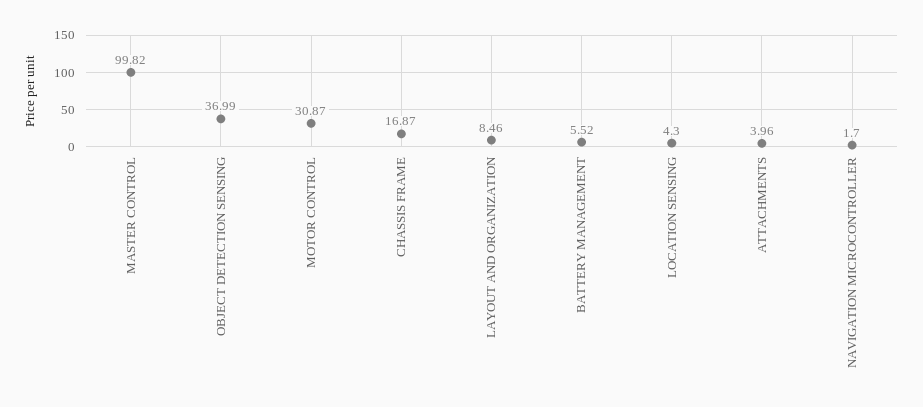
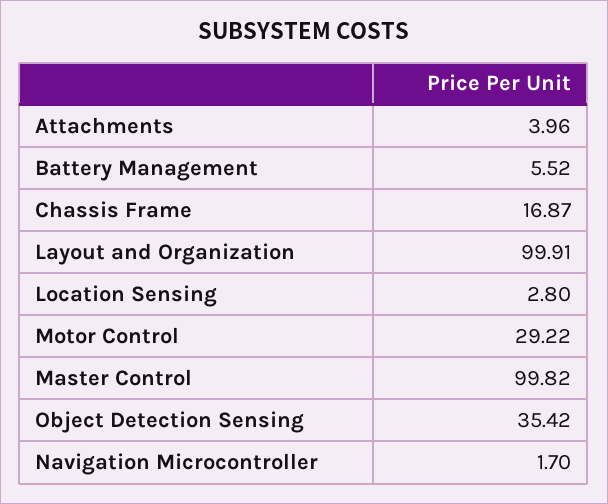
OBJECT DETECTION SENSING: 36.99 -> 35.42
MOTOR CONTROL: 30.87 -> 29.22
LAYOUT AND ORGANIZATION: 8.46 -> 99.91
LOCATION SENSING: 4.3 -> 2.8

